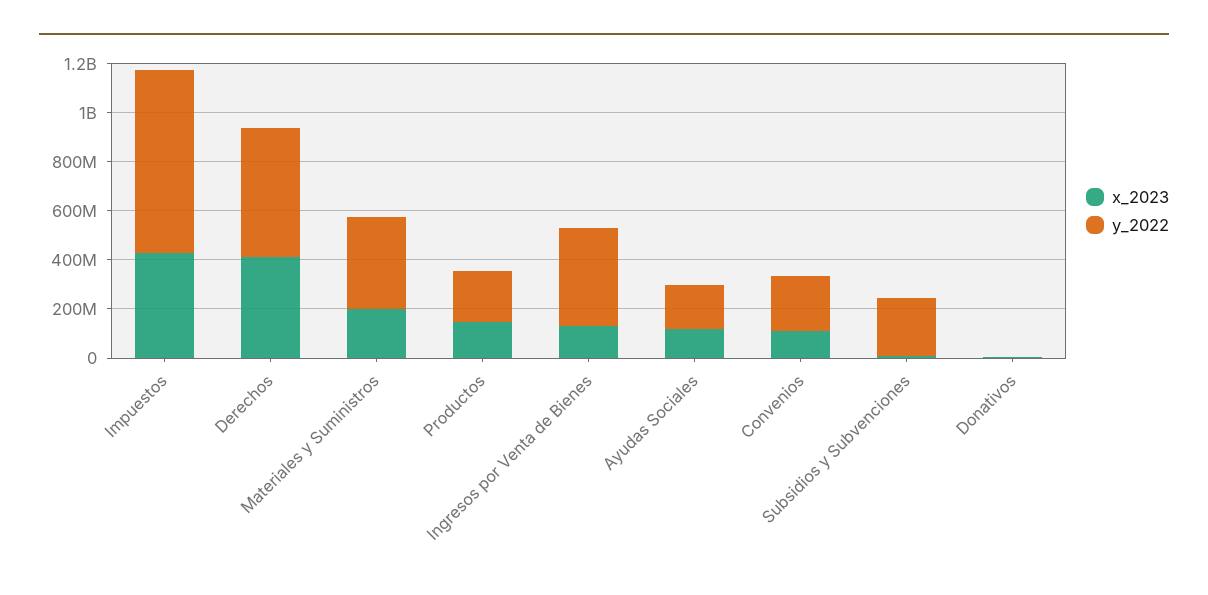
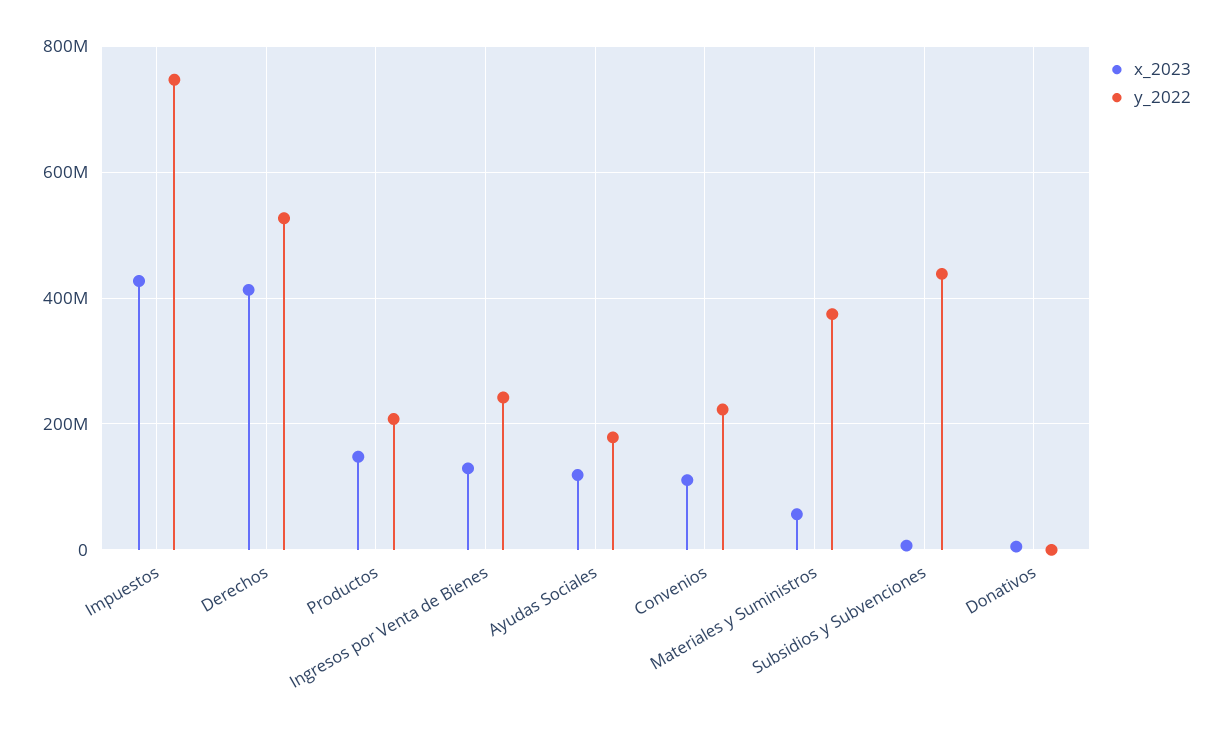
x_2023, Materiales y Suministros: 200000000 -> 60000000
y_2022, Ingresos por Venta de Bienes: 400000000 -> 240000000
y_2022, Subsidios y Subvenciones: 250000000 -> 440000000

